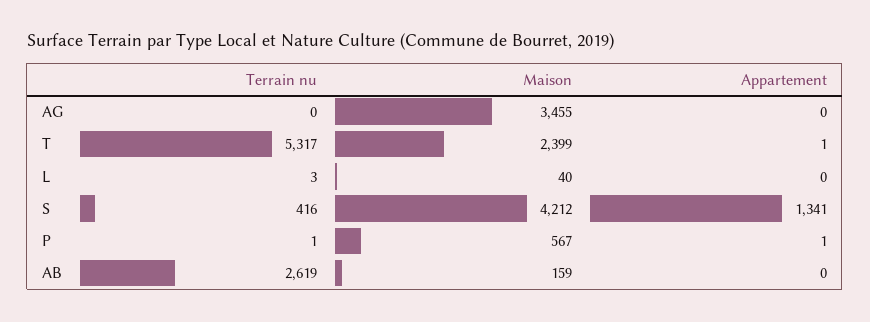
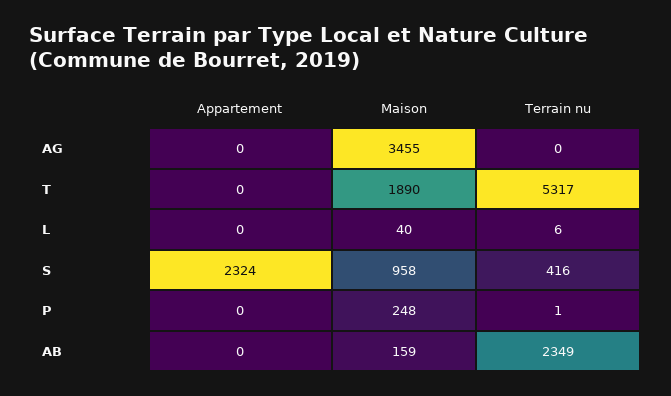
Maison, T: 2399 -> 1890
Appartement, T: 1 -> 0
Terrain nu, L: 3 -> 6
Maison, S: 4212 -> 958
Appartement, S: 1341 -> 2324
Maison, P: 567 -> 248
Appartement, P: 1 -> 0
Terrain nu, AB: 2619 -> 2349

